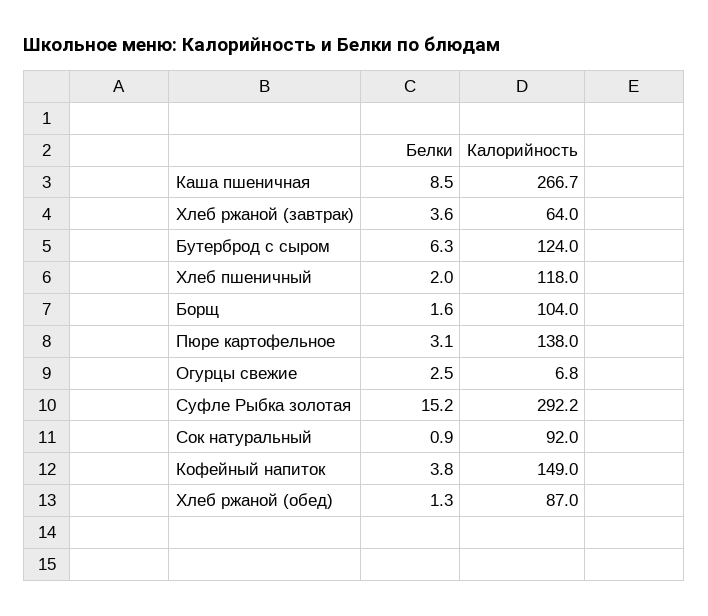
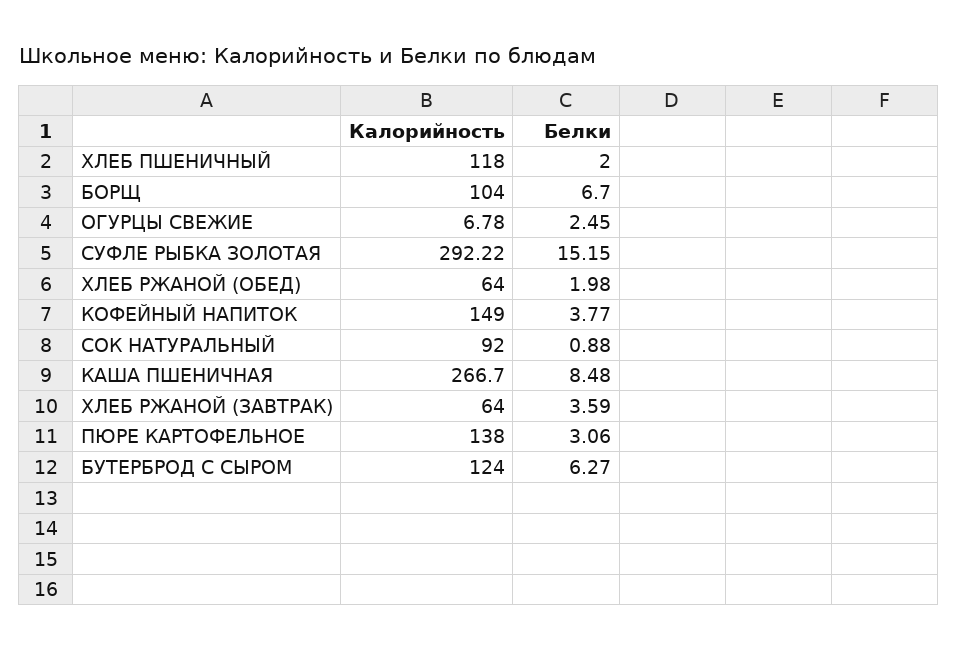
Белки, Борщ: 1.6 -> 6.7
Белки, Хлеб ржаной (обед): 1.3 -> 1.98
Калорийность, Хлеб ржаной (обед): 87 -> 64

